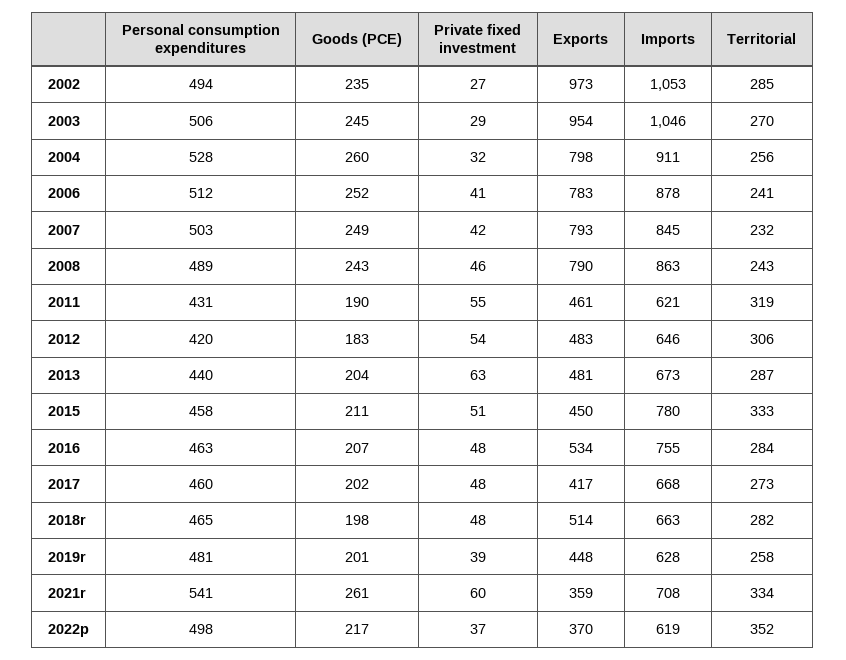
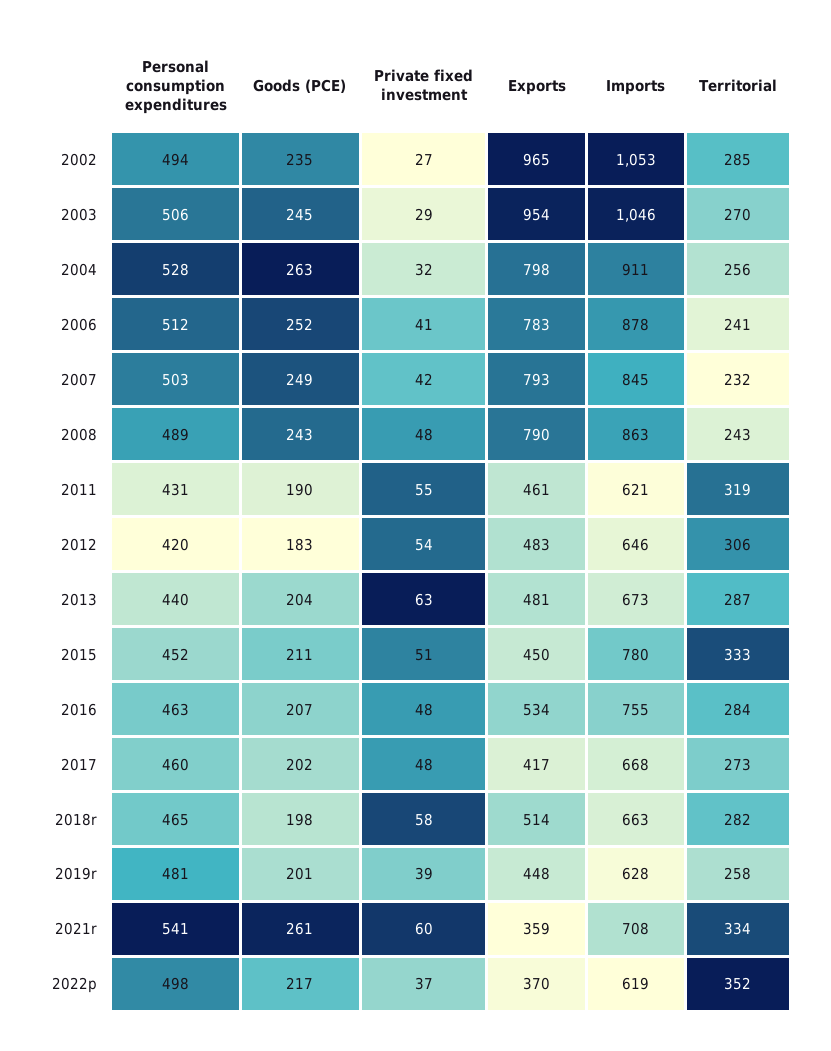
Exports, 2002: 973 -> 965
Goods (PCE), 2004: 260 -> 263
Private fixed investment, 2008: 46 -> 48
Personal consumption expenditures, 2015: 458 -> 452
Private fixed investment, 2018r: 48 -> 58

